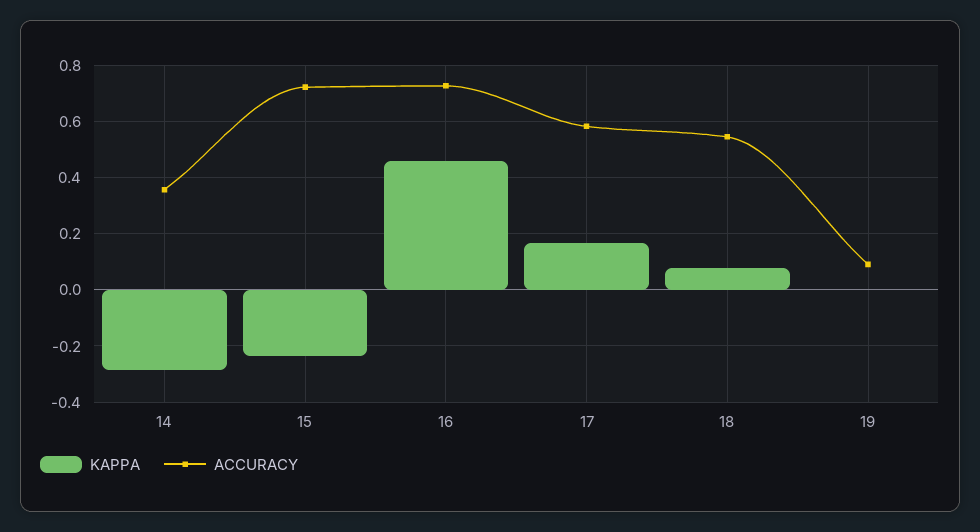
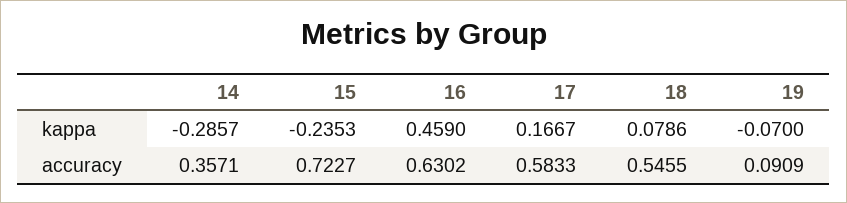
ACCURACY, 16: 0.725 -> 0.6302
KAPPA, 19: 0 -> -0.07

